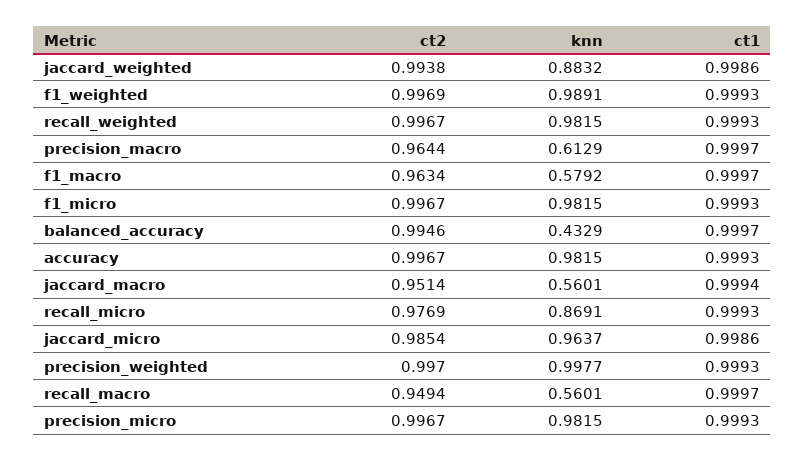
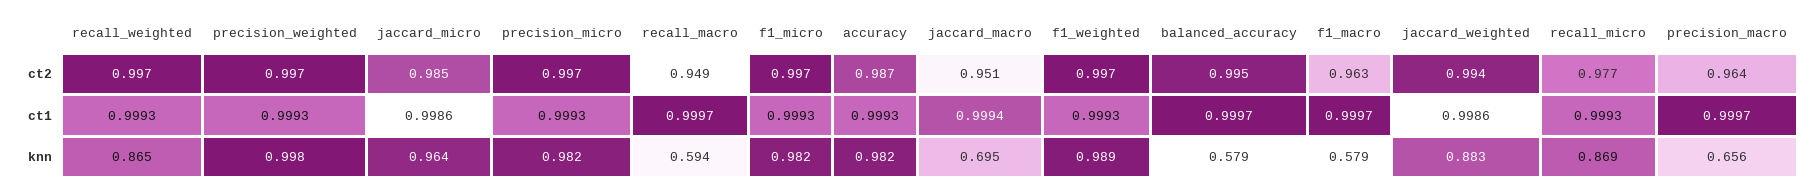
knn, recall_weighted: 0.9815 -> 0.865
knn, precision_macro: 0.6129 -> 0.656
knn, balanced_accuracy: 0.4329 -> 0.579
ct2, accuracy: 0.9967 -> 0.987
knn, jaccard_macro: 0.5601 -> 0.695
knn, recall_macro: 0.5601 -> 0.594

